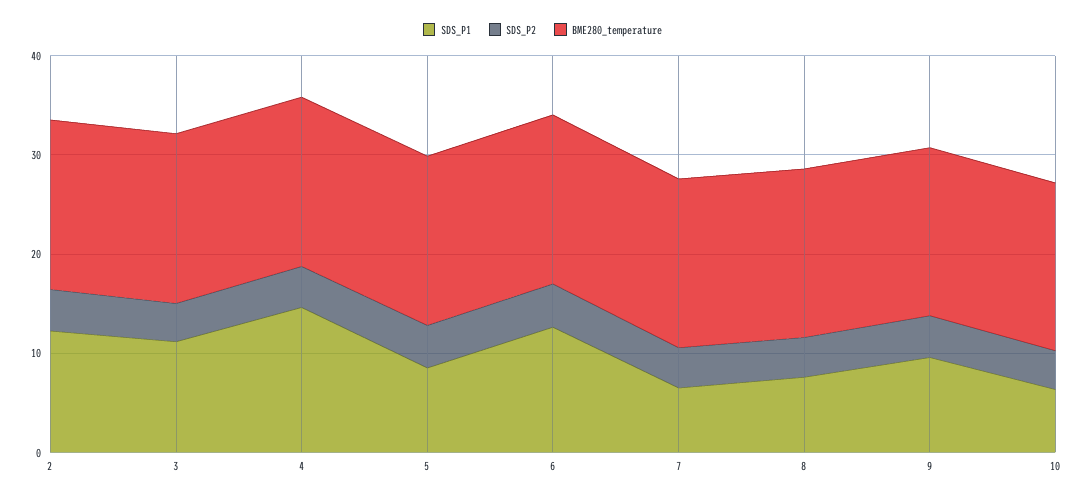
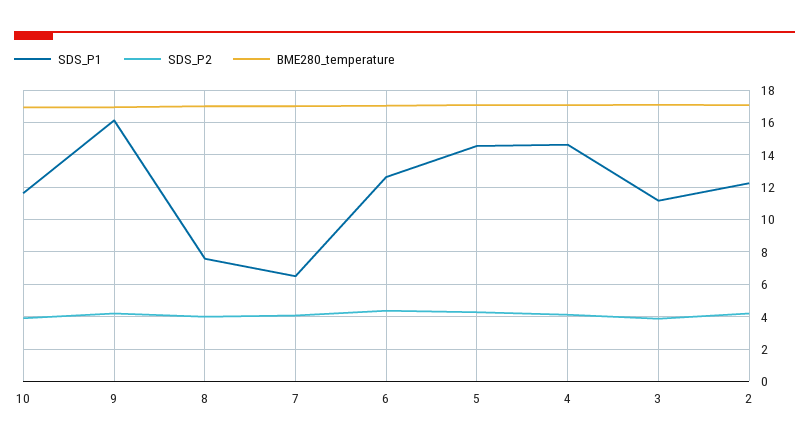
SDS_P1, 5: 8 -> 14.5
SDS_P1, 9: 10 -> 16
SDS_P1, 10: 6 -> 11.5

